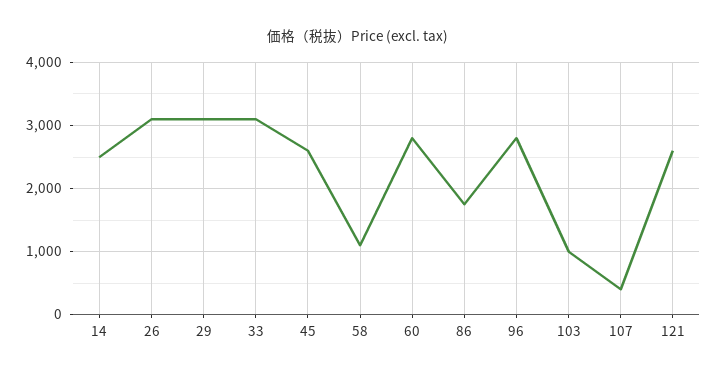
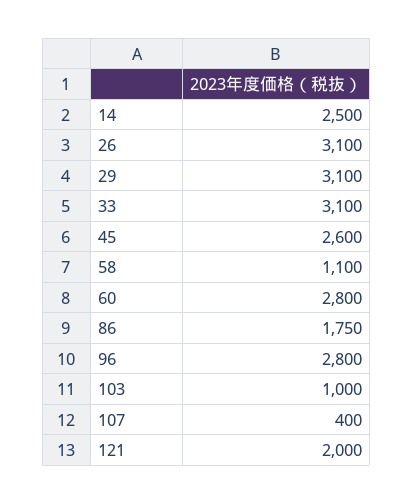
121: 2600 -> 2000

